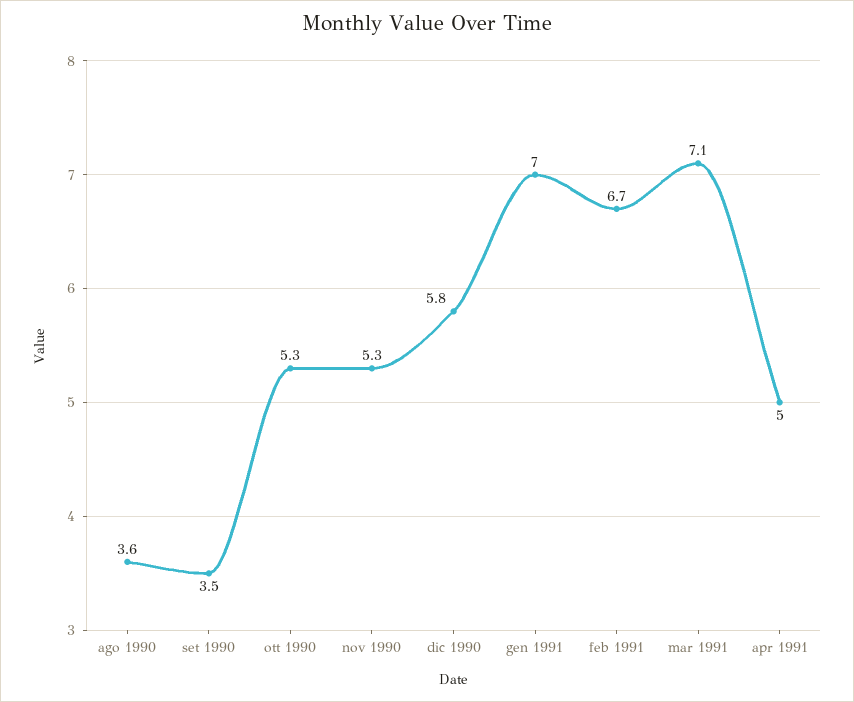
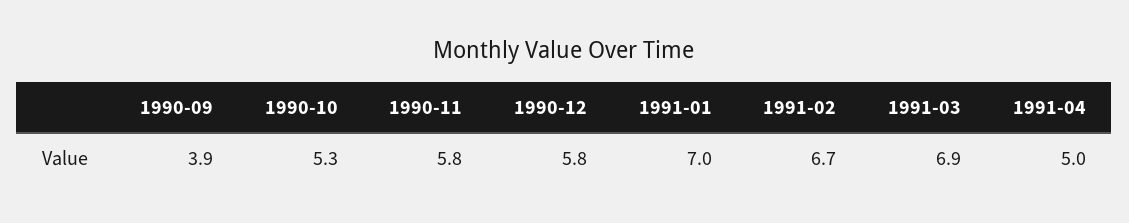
ago 1990: 3.6 -> none
set 1990: 3.5 -> 3.9
nov 1990: 5.3 -> 5.8
mar 1991: 7.1 -> 6.9

